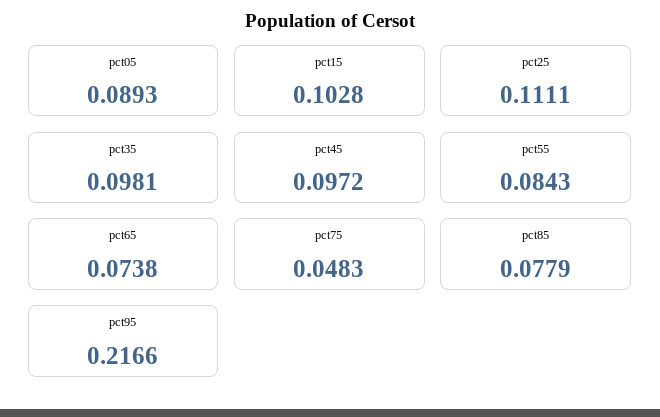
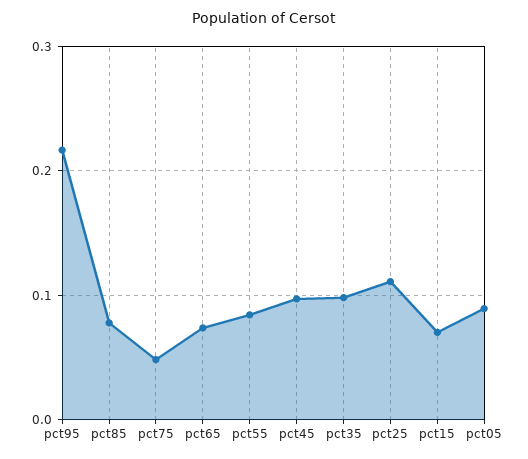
pct15: 0.1028 -> 0.07

